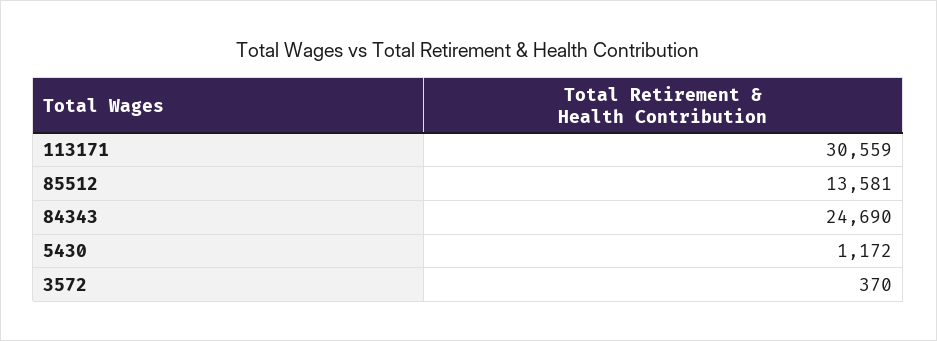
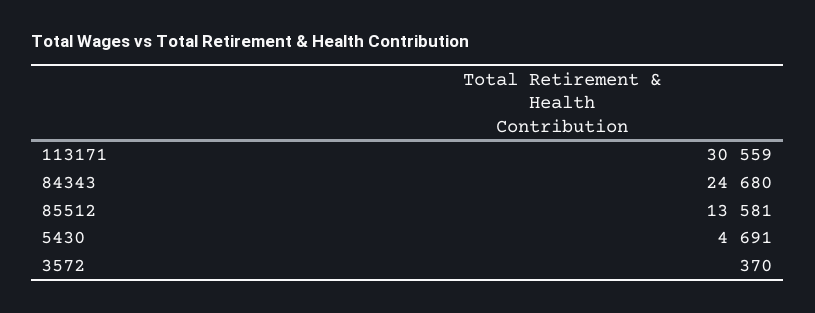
84343: 24690 -> 24680
5430: 1172 -> 4691

